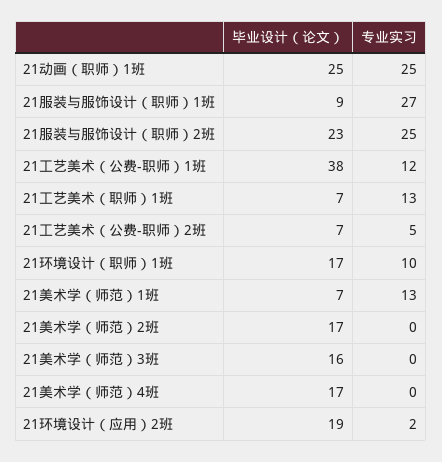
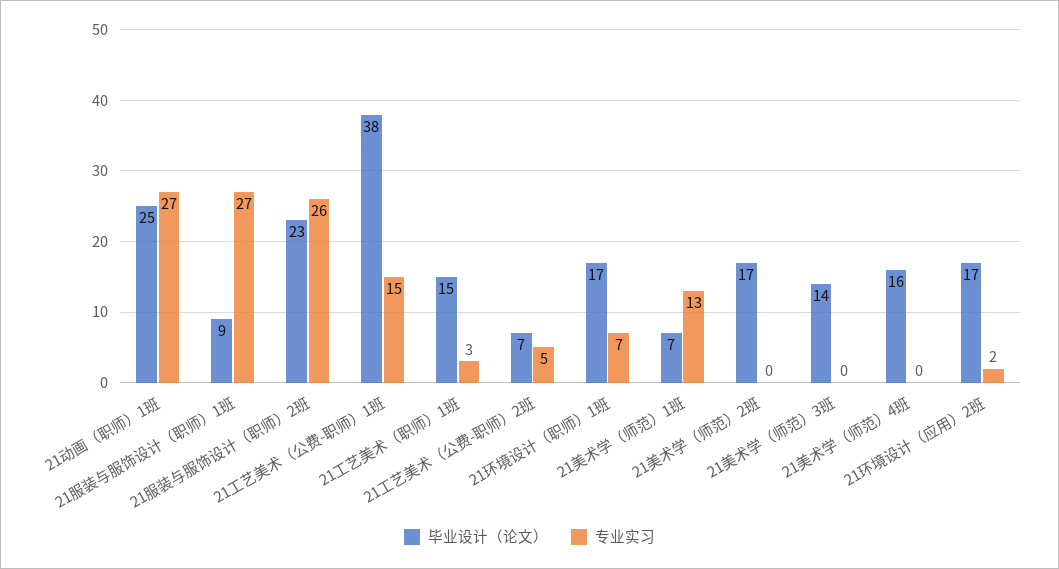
专业实习, 21动画（职师）1班: 25 -> 27
专业实习, 21服装与服饰设计（职师）2班: 25 -> 26
专业实习, 21工艺美术（公费-职师）1班: 12 -> 15
毕业设计（论文）, 21工艺美术（职师）1班: 7 -> 15
专业实习, 21工艺美术（职师）1班: 13 -> 3
专业实习, 21环境设计（职师）1班: 10 -> 7
毕业设计（论文）, 21美术学（师范）3班: 16 -> 14
毕业设计（论文）, 21美术学（师范）4班: 17 -> 16
毕业设计（论文）, 21环境设计（应用）2班: 19 -> 17

